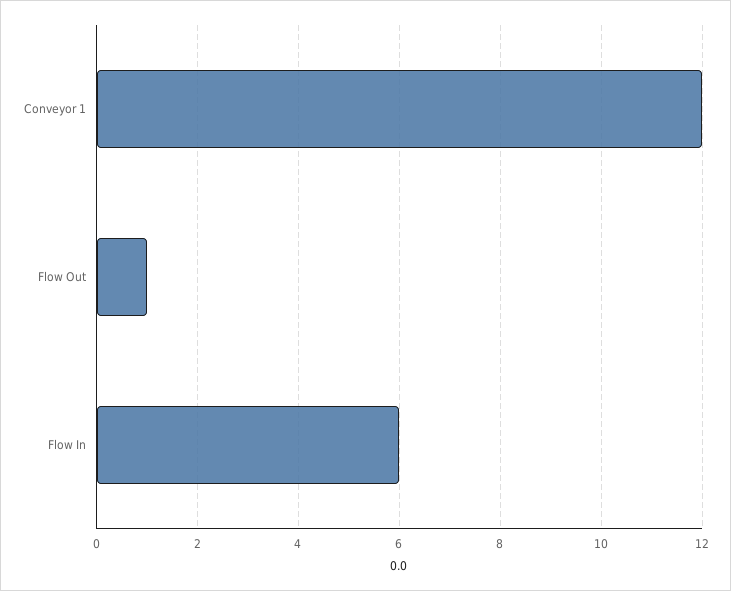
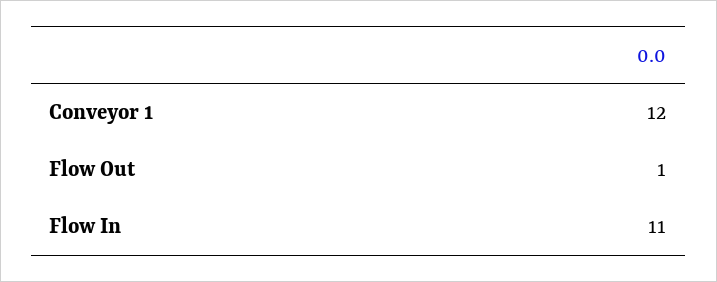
Flow In: 6 -> 11

